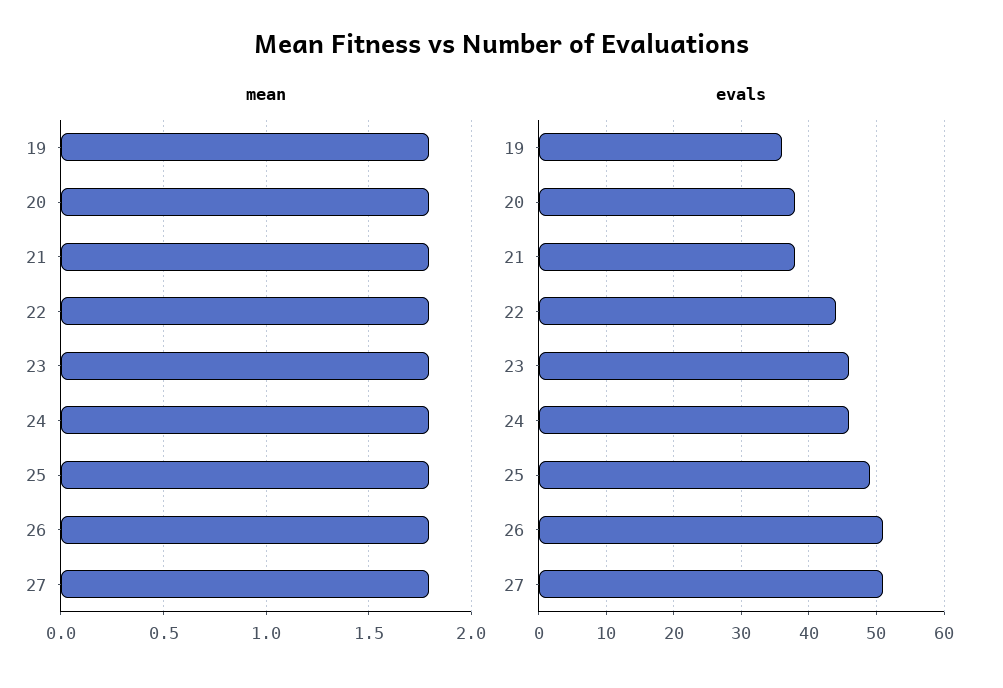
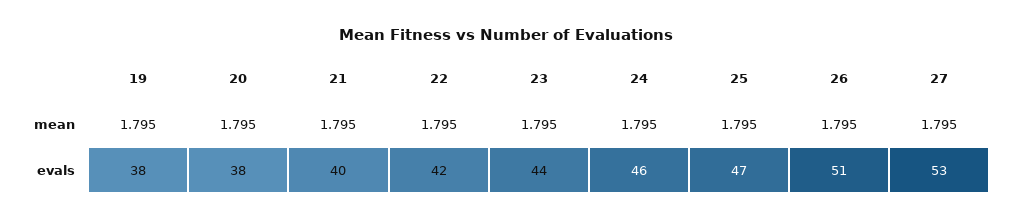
evals, 19: 36 -> 38
evals, 21: 38 -> 40
evals, 22: 44 -> 42
evals, 23: 46 -> 44
evals, 25: 49 -> 47
evals, 27: 51 -> 53

